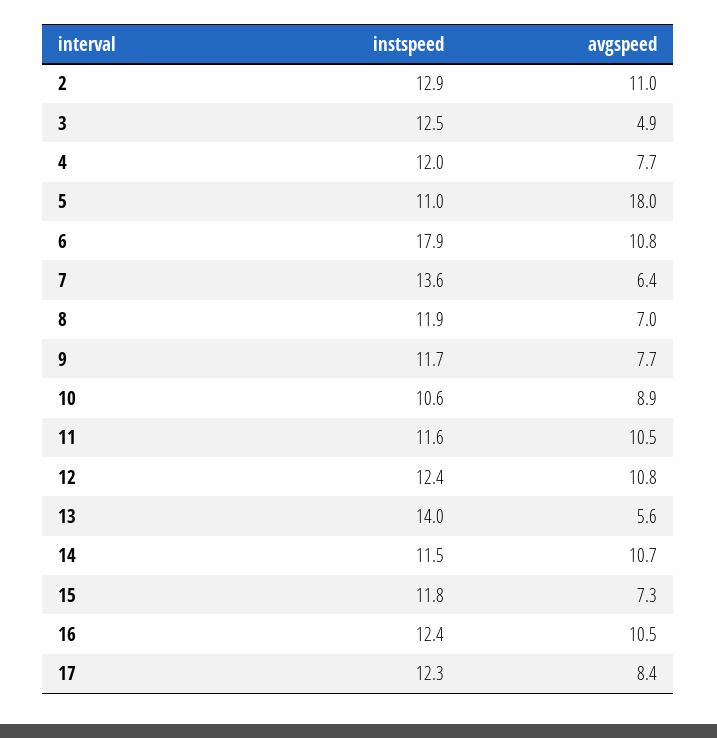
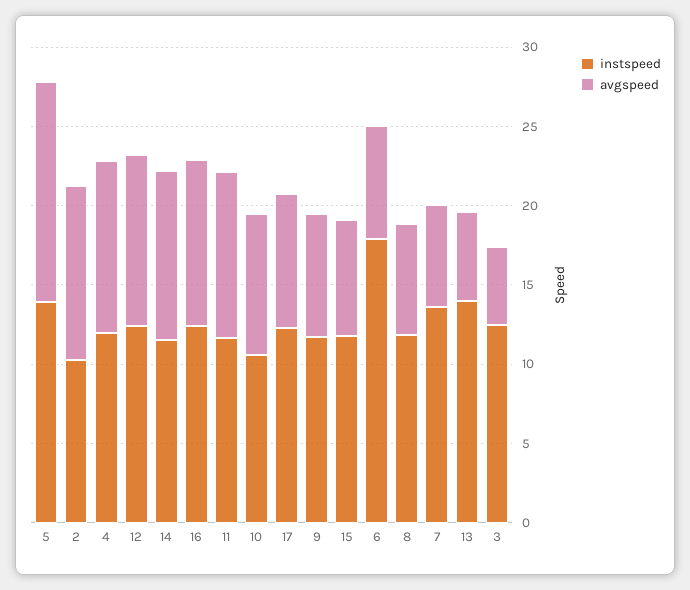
instspeed, 2: 12.9 -> 10
avgspeed, 4: 7.7 -> 11
instspeed, 5: 11 -> 14
avgspeed, 5: 18 -> 14
avgspeed, 6: 10.8 -> 7

